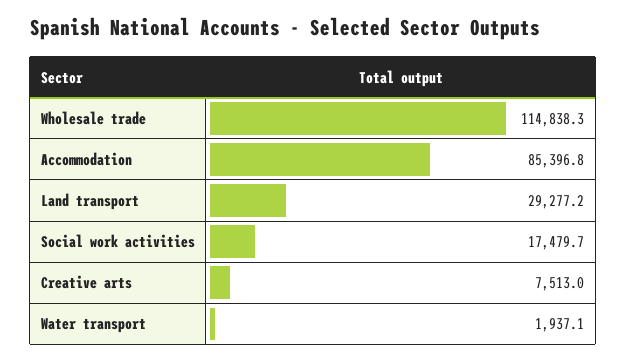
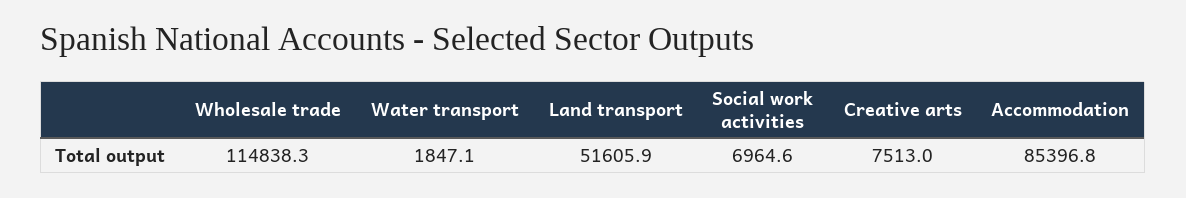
Land transport: 29277.2 -> 51605.9
Social work activities: 17479.7 -> 6964.6
Water transport: 1937.1 -> 1847.1

